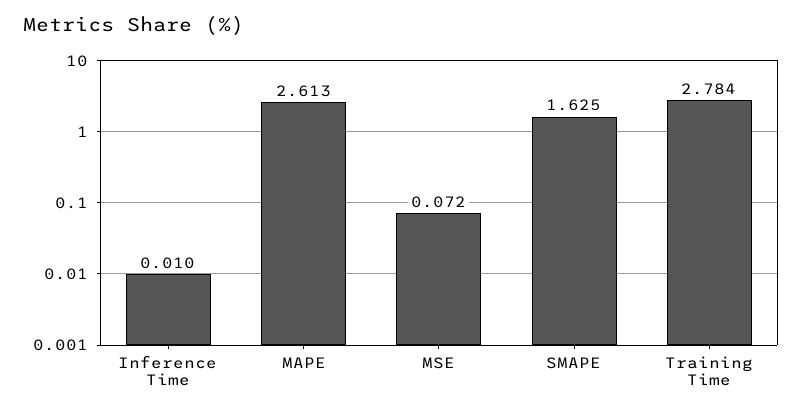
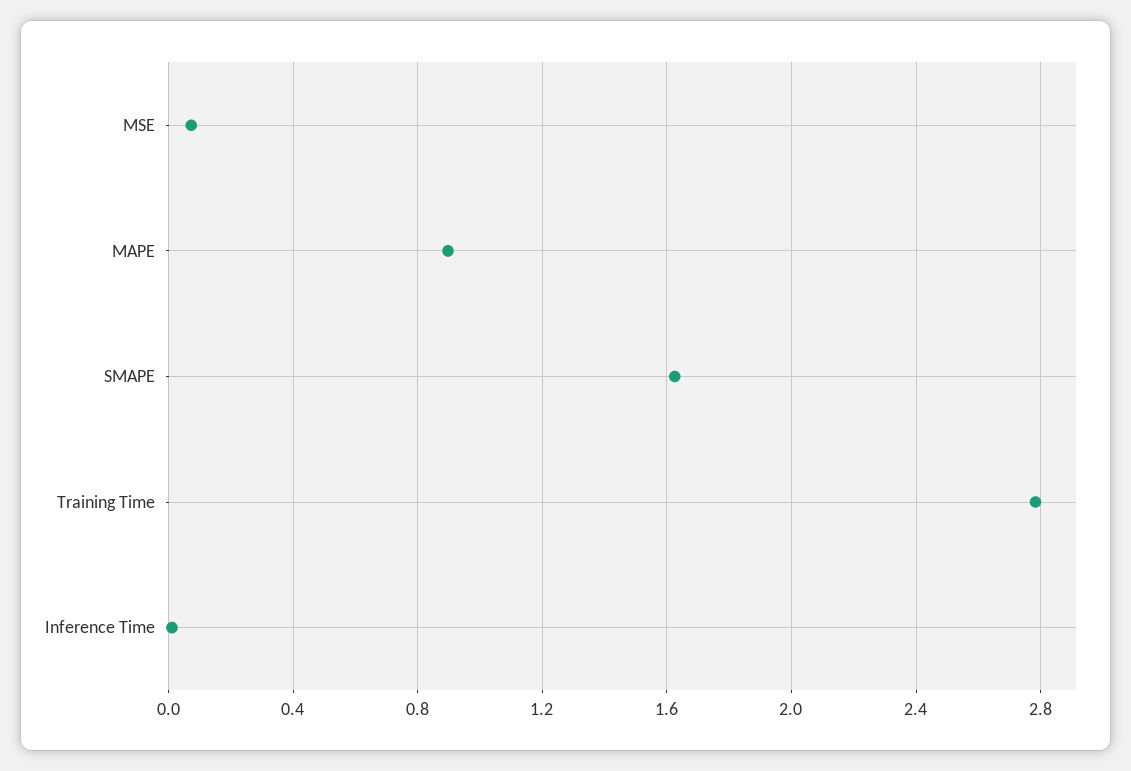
MAPE: 2.613 -> 0.9

